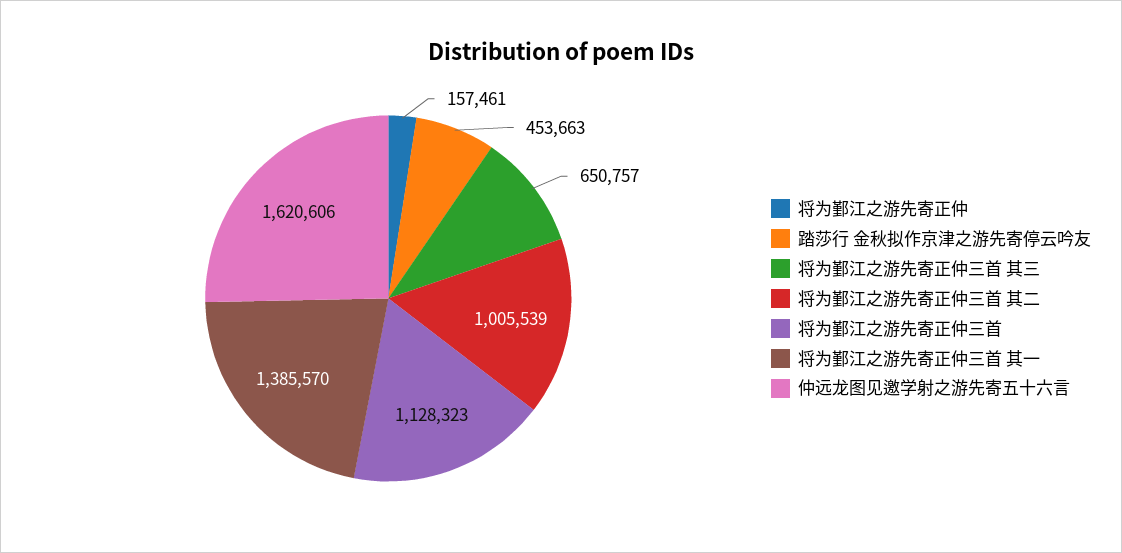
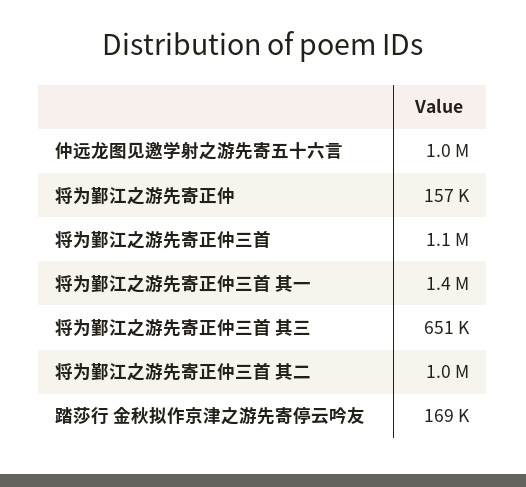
踏莎行 金秋拟作京津之游先寄停云吟友: 453663 -> 169000
仲远龙图见邀学射之游先寄五十六言: 1620606 -> 1000000

